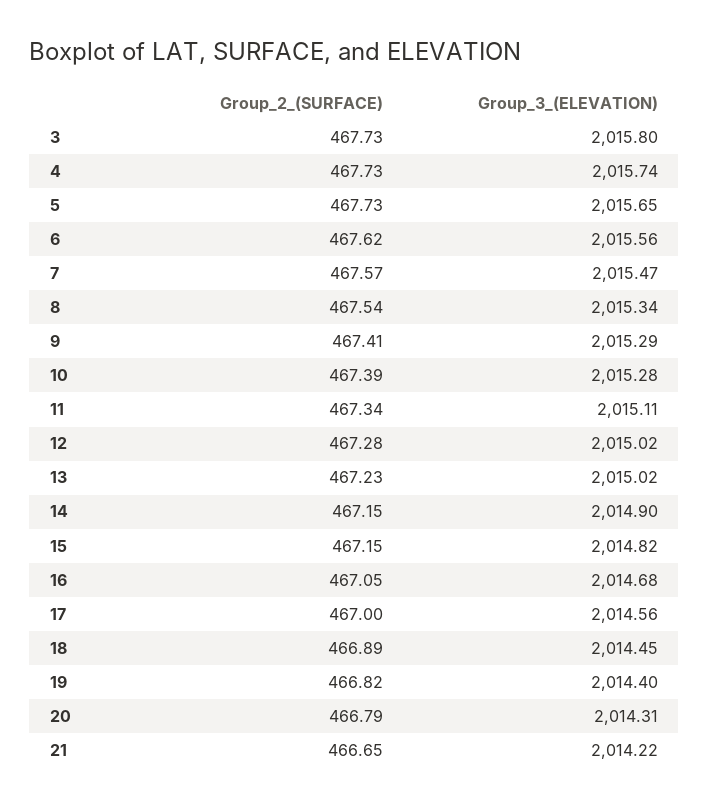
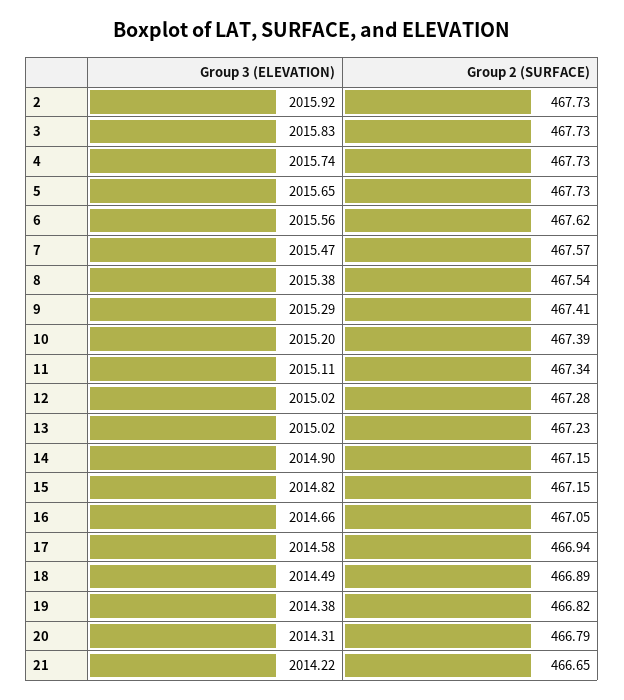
Group_3_(ELEVATION), 3: 2015.8 -> 2015.83
Group_3_(ELEVATION), 8: 2015.34 -> 2015.38
Group_3_(ELEVATION), 10: 2015.28 -> 2015.2
Group_3_(ELEVATION), 16: 2014.68 -> 2014.66
Group_2_(SURFACE), 17: 467 -> 466.94
Group_3_(ELEVATION), 17: 2014.56 -> 2014.58
Group_3_(ELEVATION), 18: 2014.45 -> 2014.49
Group_3_(ELEVATION), 19: 2014.4 -> 2014.38
Group_3_(ELEVATION), 2: none -> 2015.92
Group_2_(SURFACE), 2: none -> 467.73

